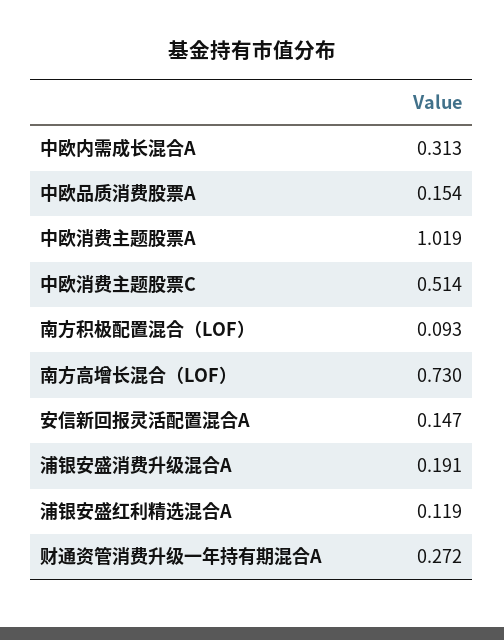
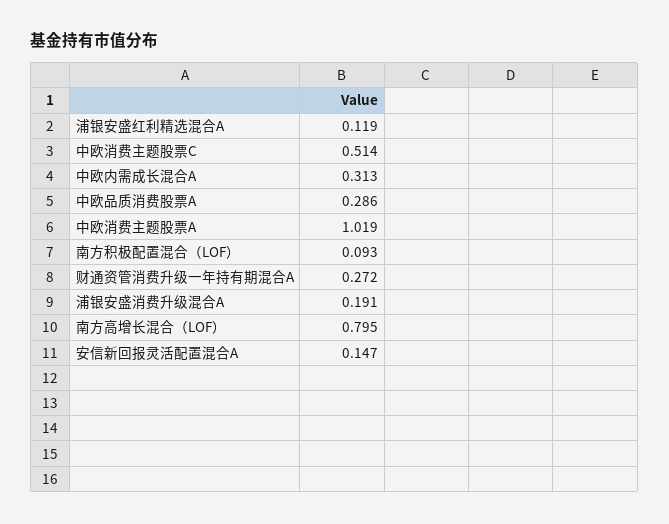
中欧品质消费股票A: 0.154 -> 0.286
南方高增长混合（LOF）: 0.73 -> 0.795

